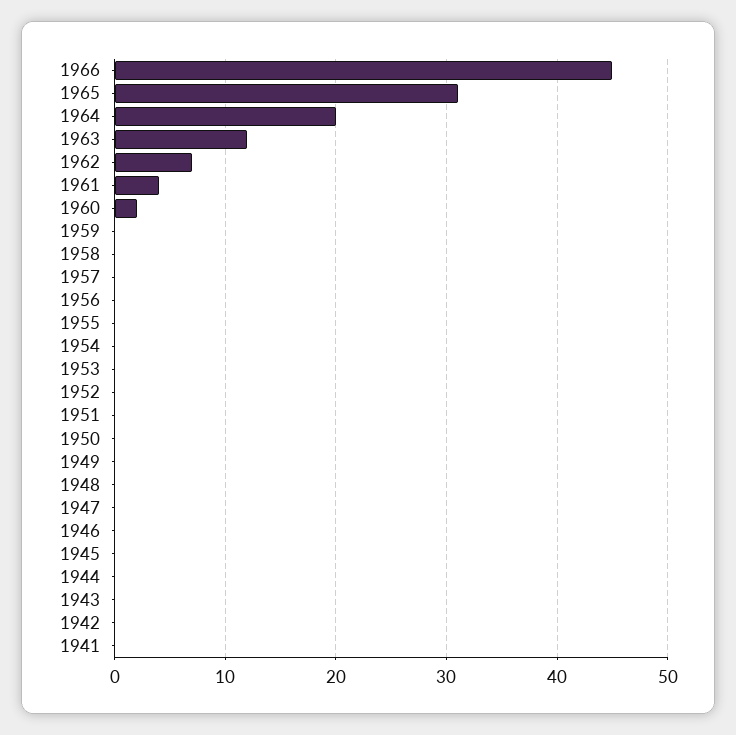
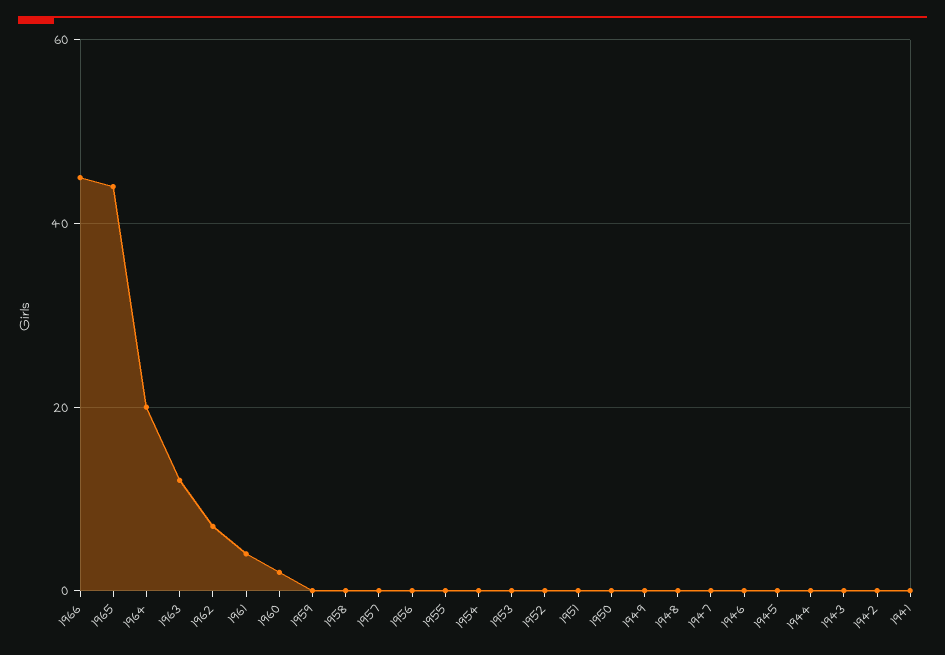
1965: 31 -> 45

